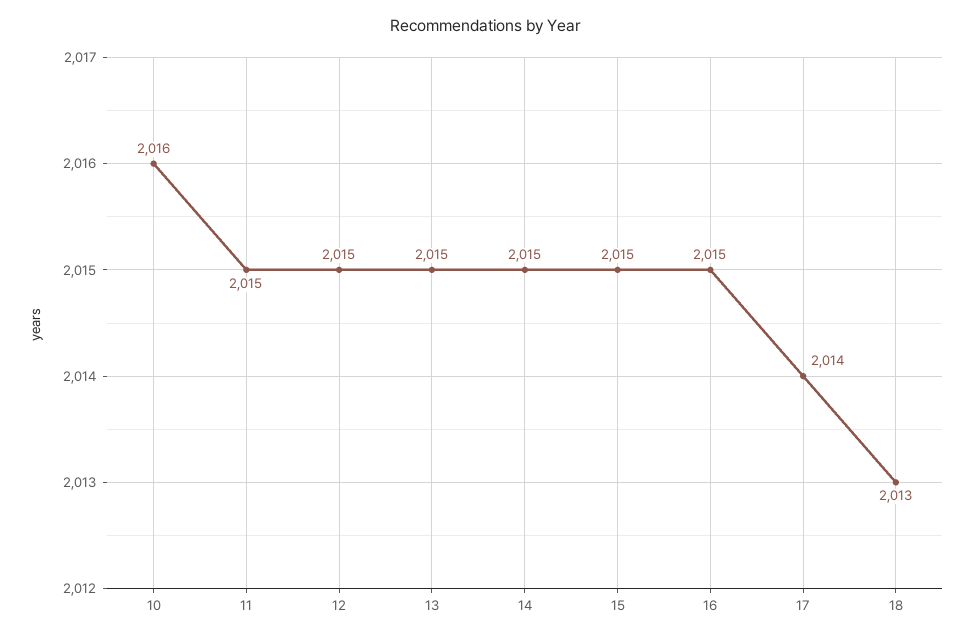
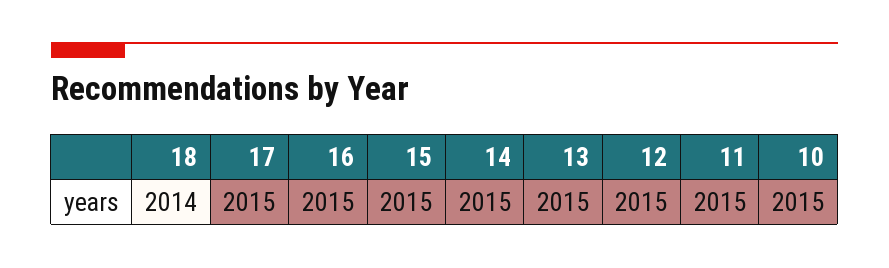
10: 2016 -> 2015
17: 2014 -> 2015
18: 2013 -> 2014

